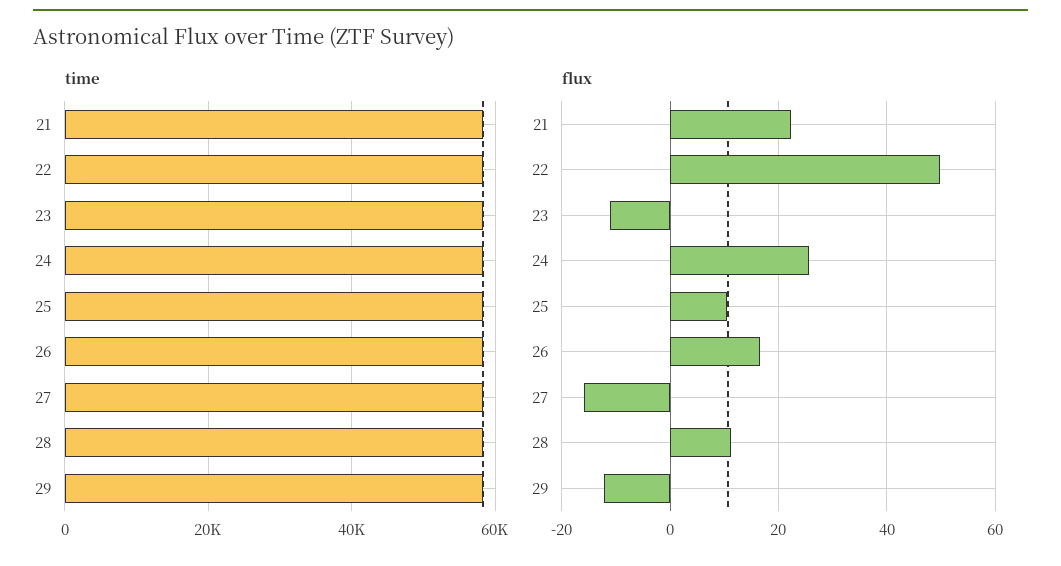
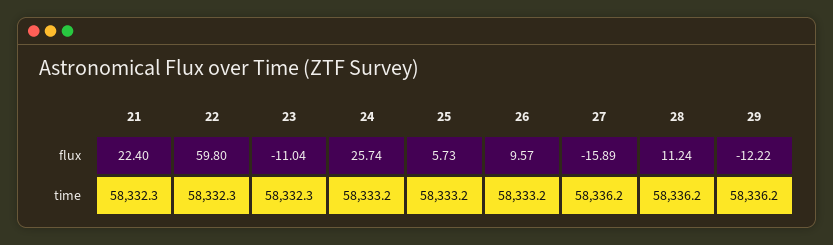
flux, 22: 50 -> 59.8
flux, 25: 10 -> 5.73
flux, 26: 16 -> 9.57

